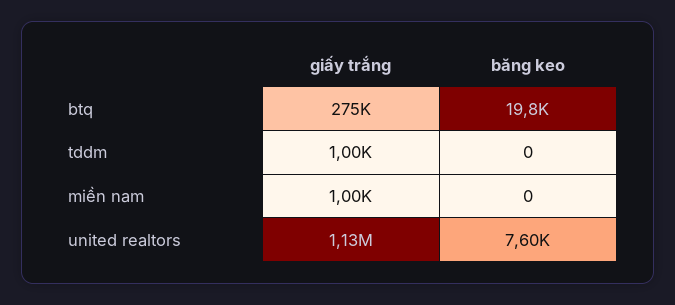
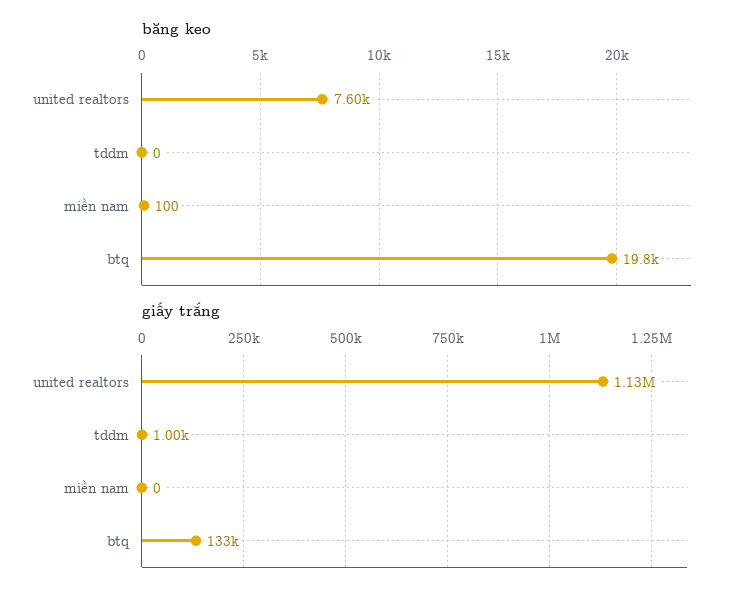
giấy trắng, btq: 275000 -> 133000
giấy trắng, miền nam: 1000 -> 0
băng keo, miền nam: 0 -> 100

